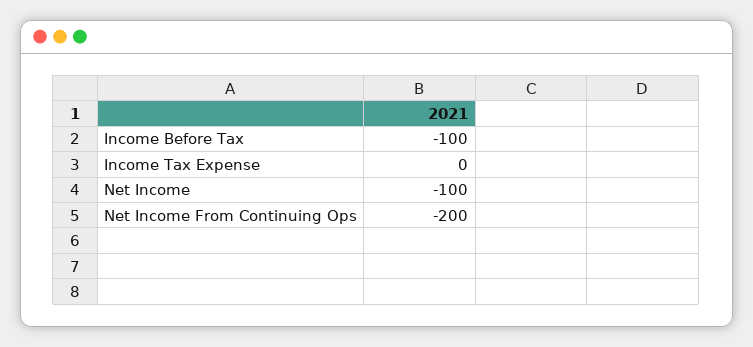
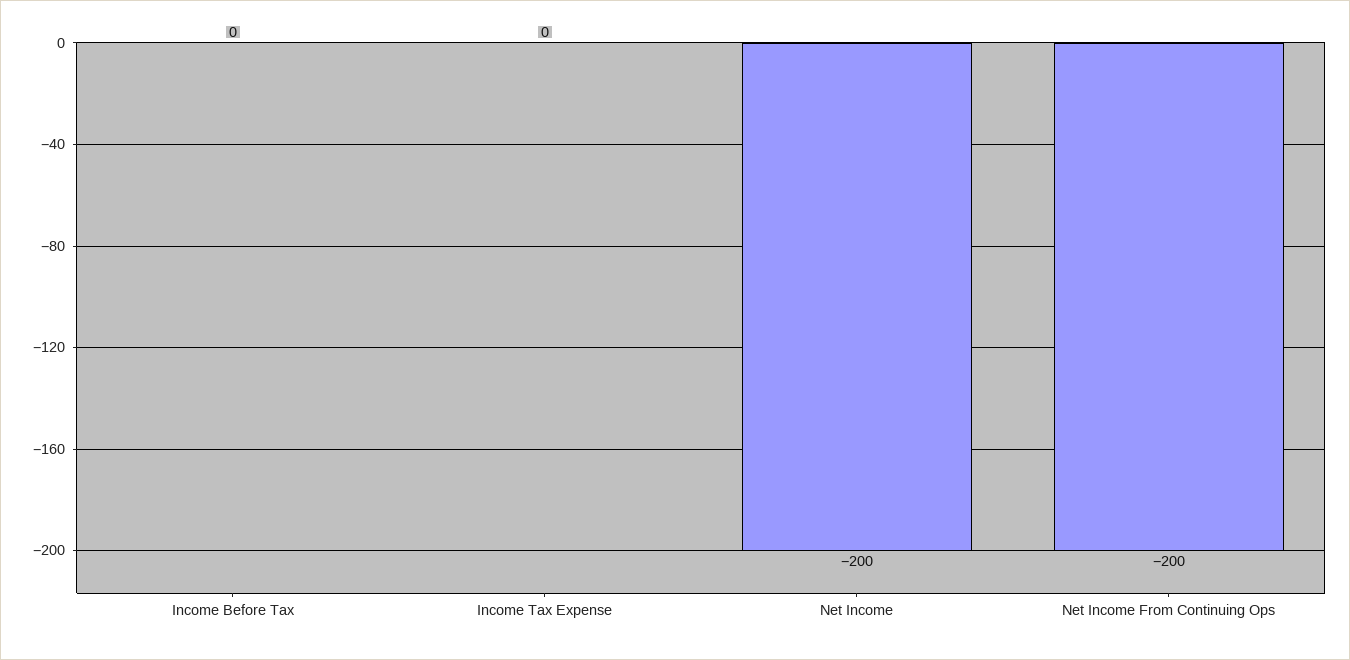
Income Before Tax: -100 -> 0
Net Income: -100 -> -200

